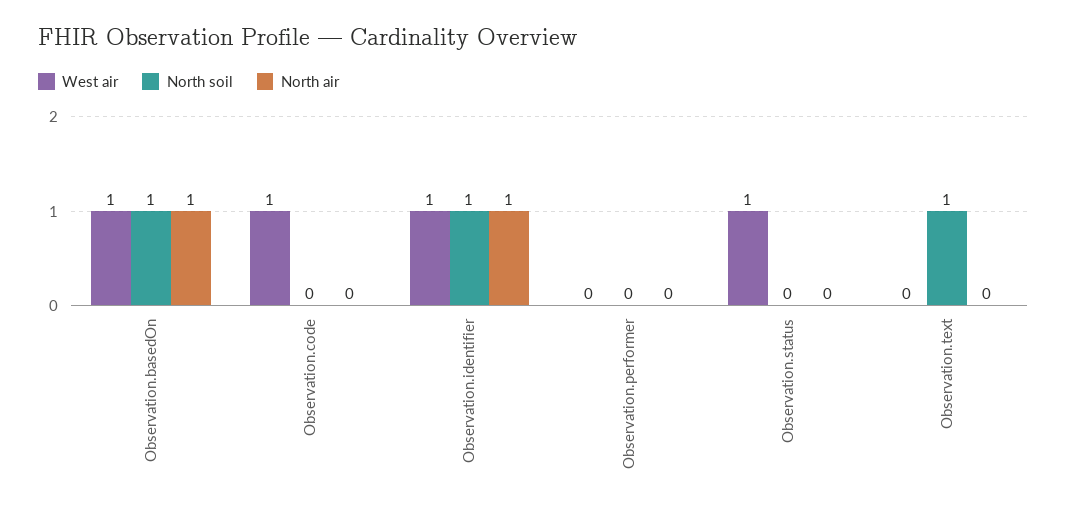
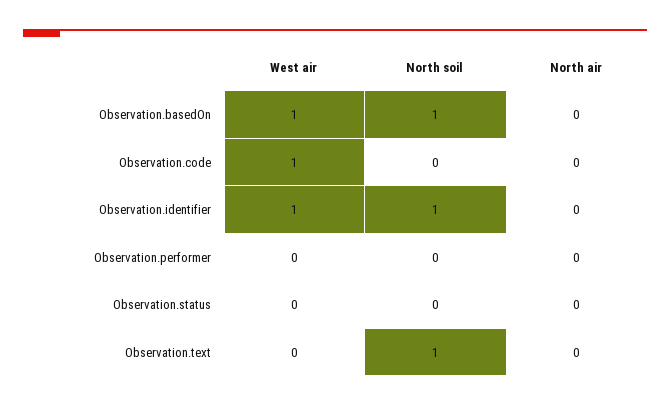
North air, Observation.basedOn: 1 -> 0
North air, Observation.identifier: 1 -> 0
West air, Observation.status: 1 -> 0

